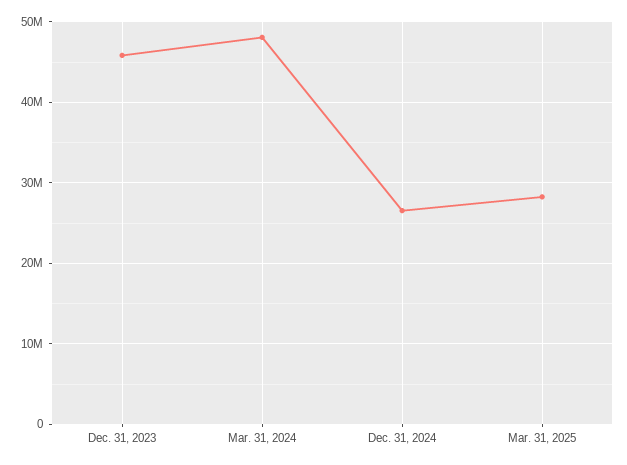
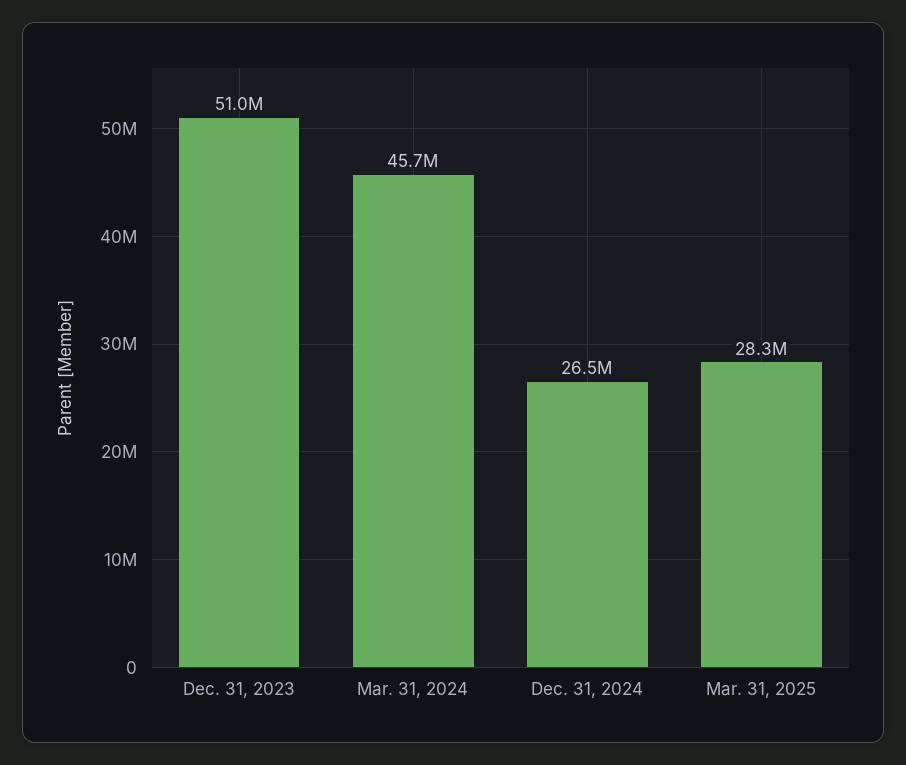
Dec. 31, 2023: 46000000 -> 51000000
Mar. 31, 2024: 48000000 -> 45700000

